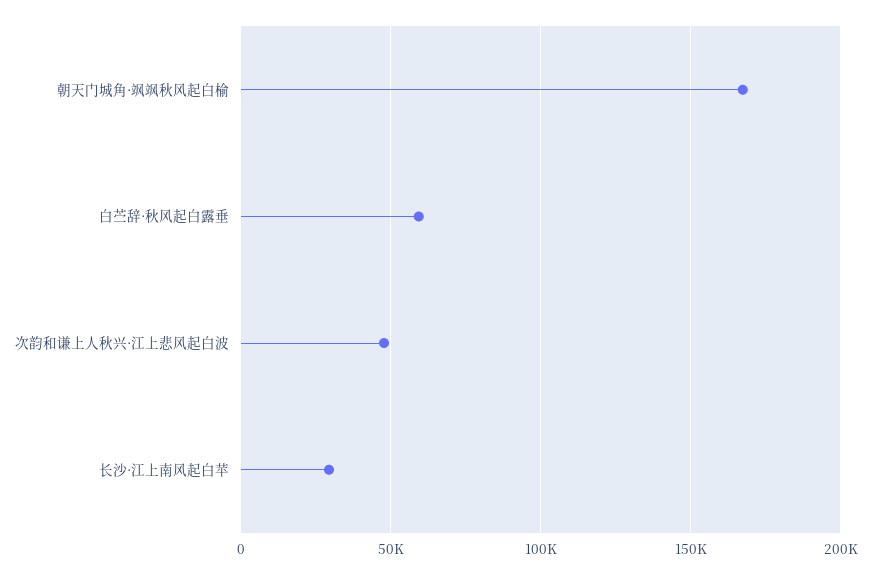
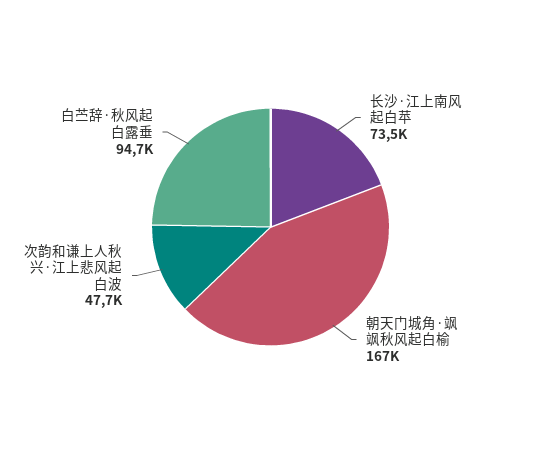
白苎辞·秋风起白露垂: 60000 -> 94700
长沙·江上南风起白苹: 30000 -> 73500

